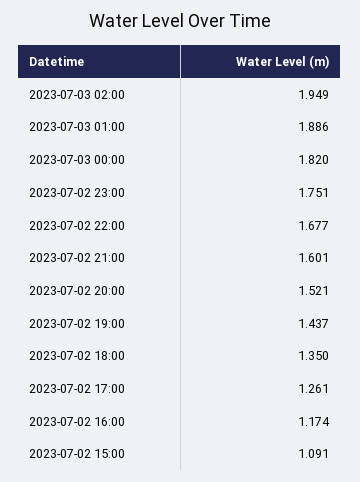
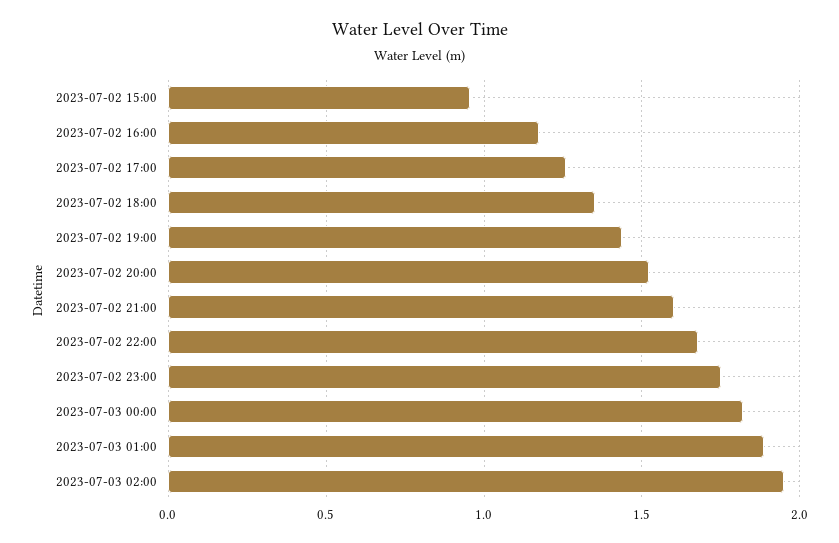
2023-07-02 15:00: 1.091 -> 0.95

